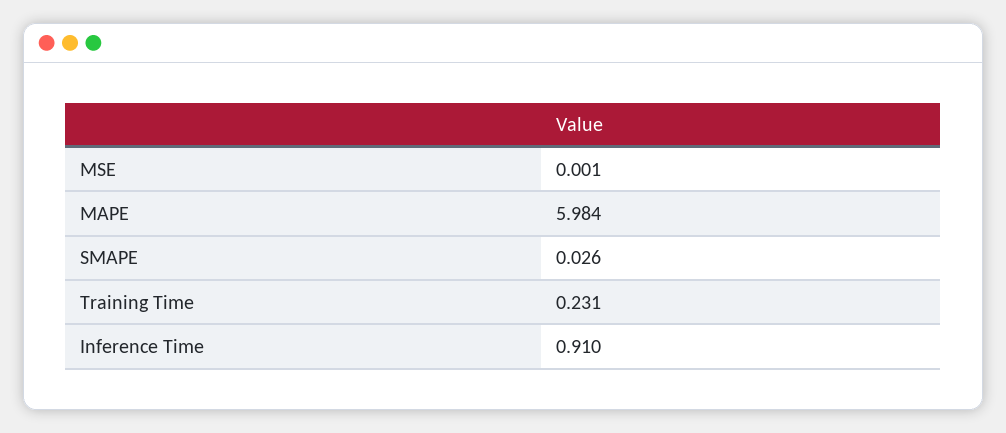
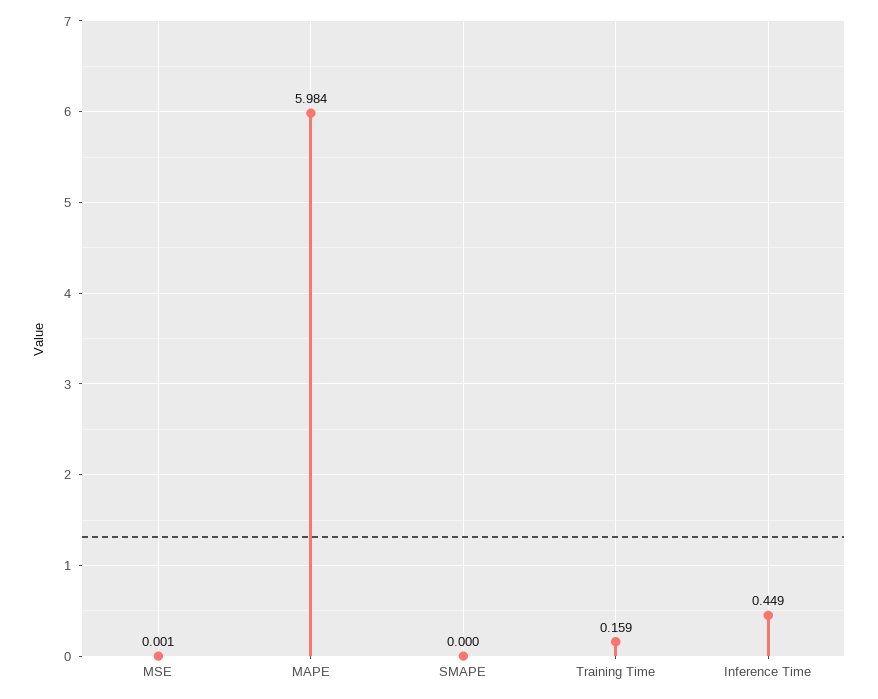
SMAPE: 0.026 -> 0
Training Time: 0.231 -> 0.159
Inference Time: 0.91 -> 0.449

